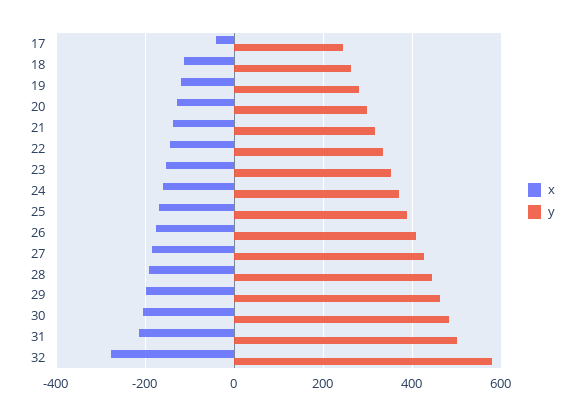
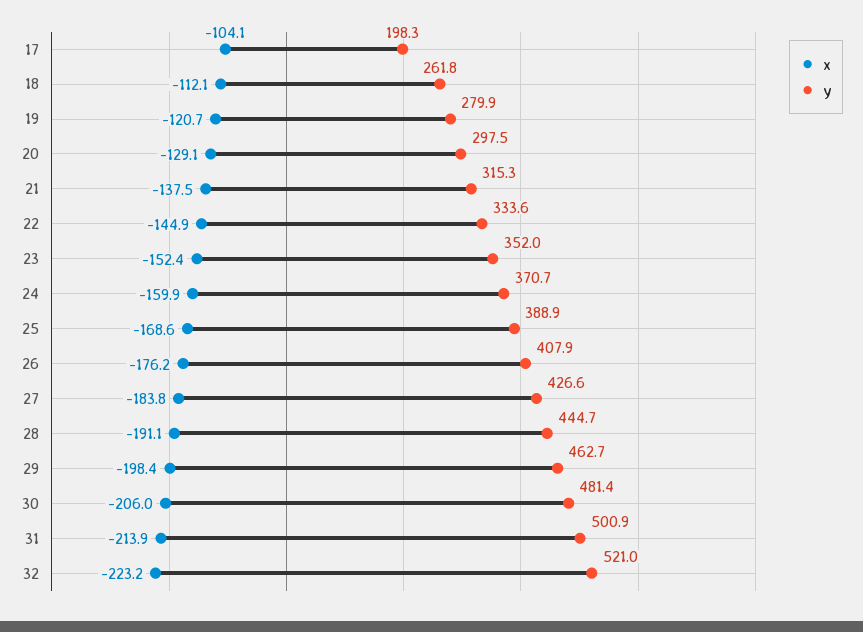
x, 17: -40 -> -104.1
y, 17: 240 -> 198.3
x, 32: -280 -> -223.2
y, 32: 580 -> 521

